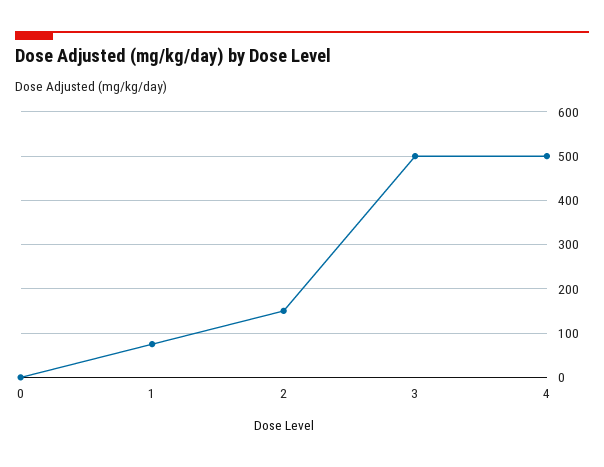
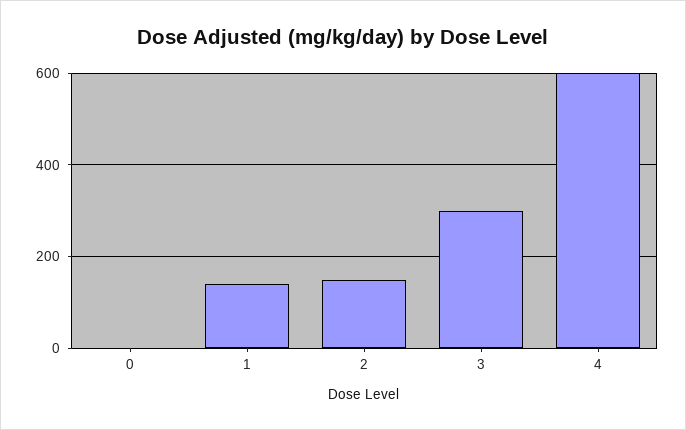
1: 80 -> 140
3: 500 -> 300
4: 500 -> 600

